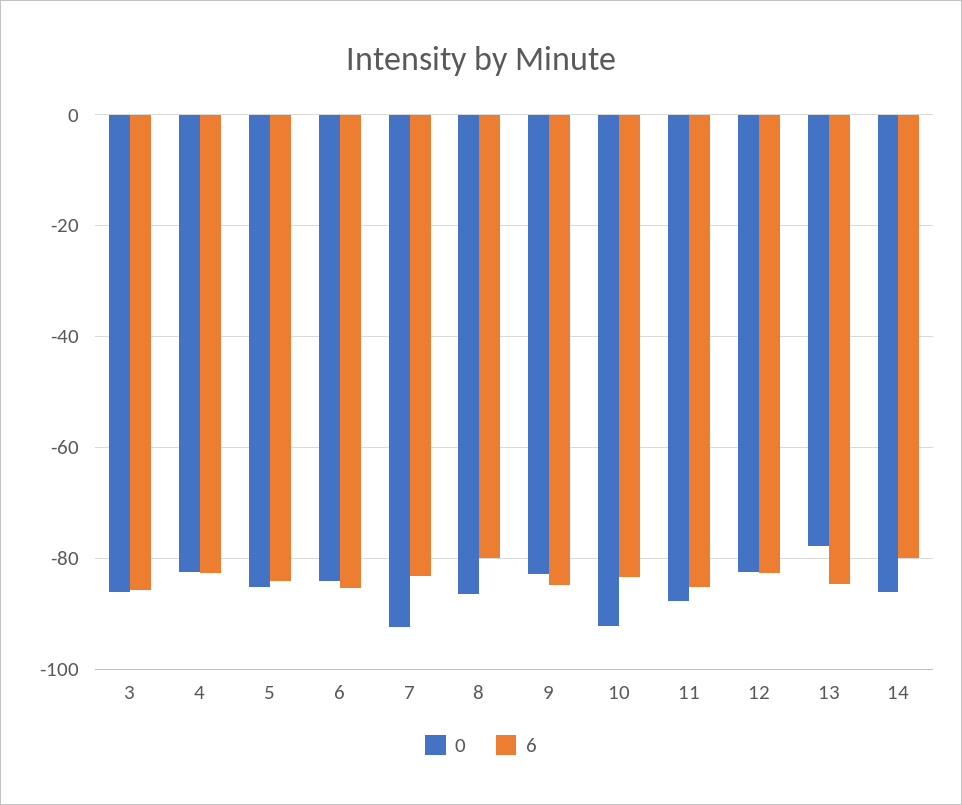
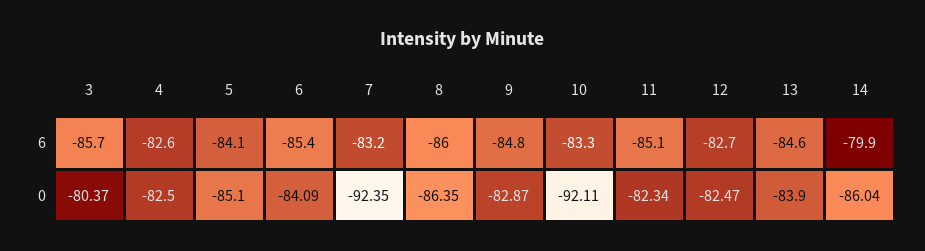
0, 3: -86 -> -80.37
6, 8: -80 -> -86
0, 11: -88 -> -82.34
0, 13: -78 -> -83.9

